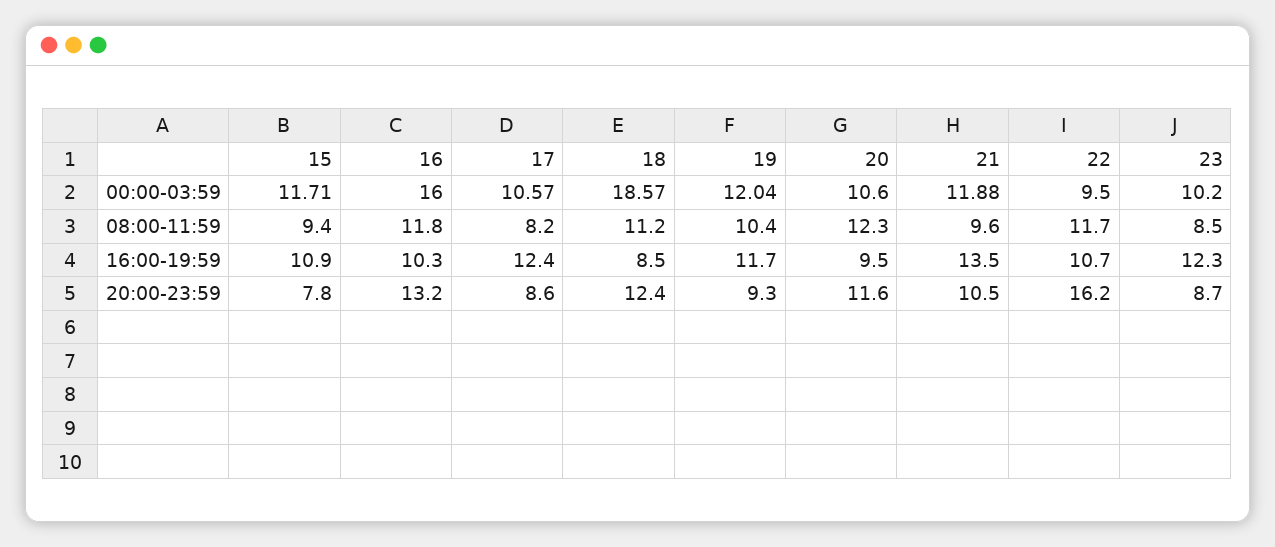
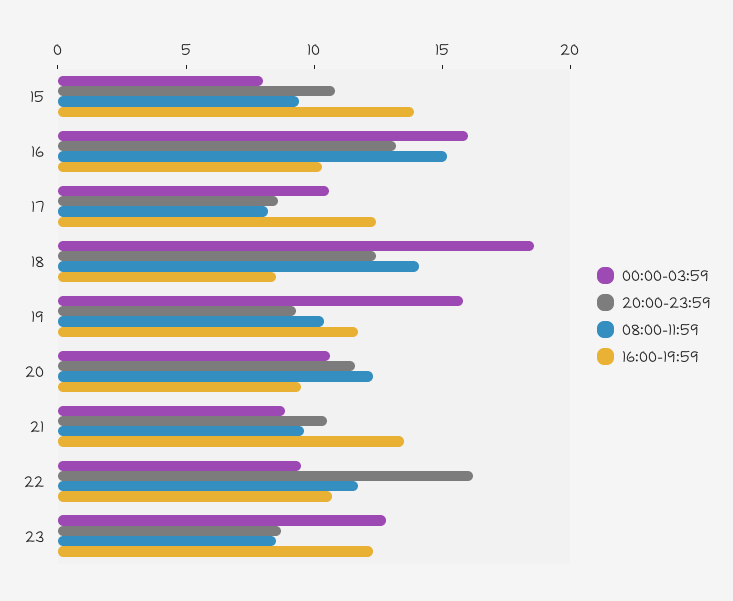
00:00-03:59, 15: 11.71 -> 8
00:00-03:59, 19: 12.04 -> 16
00:00-03:59, 21: 11.88 -> 9
00:00-03:59, 23: 10.2 -> 13
08:00-11:59, 16: 11.8 -> 15
08:00-11:59, 18: 11.2 -> 14
16:00-19:59, 15: 10.9 -> 14
20:00-23:59, 15: 7.8 -> 11

